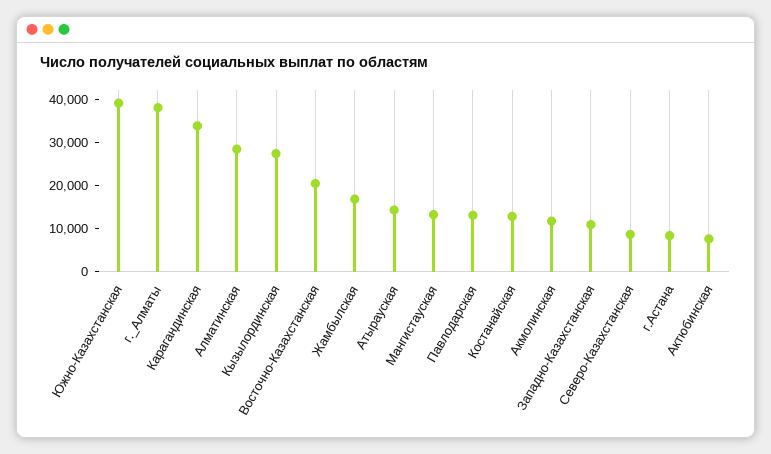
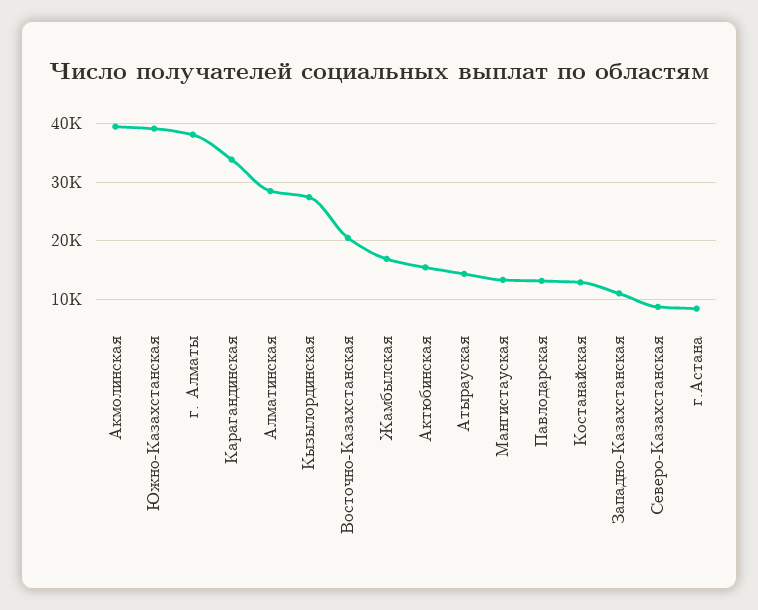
Акмолинская: 12000 -> 40000
Актюбинская: 8000 -> 16000

